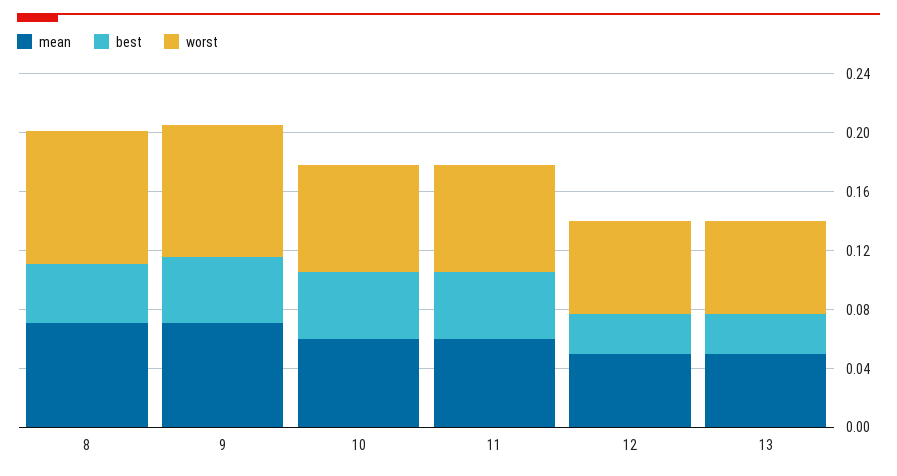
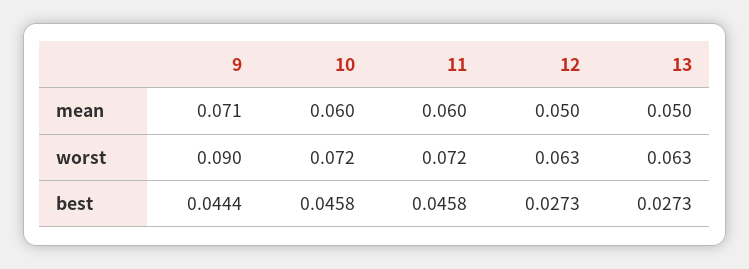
mean, 8: 0.07 -> none
best, 8: 0.04 -> none
worst, 8: 0.09 -> none

